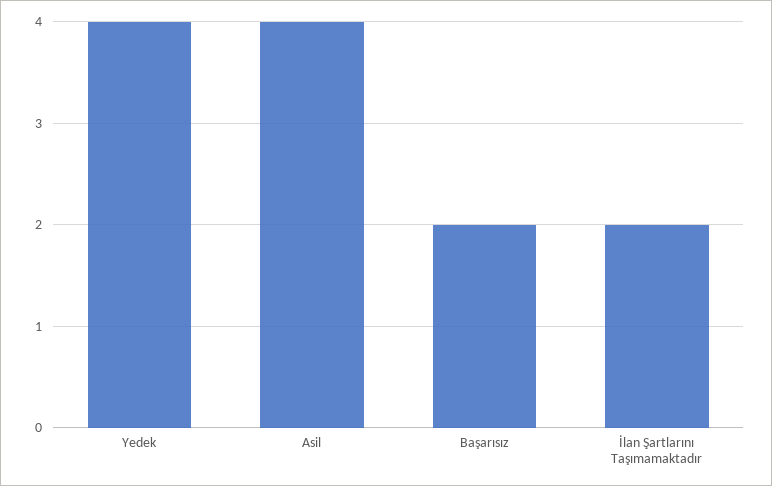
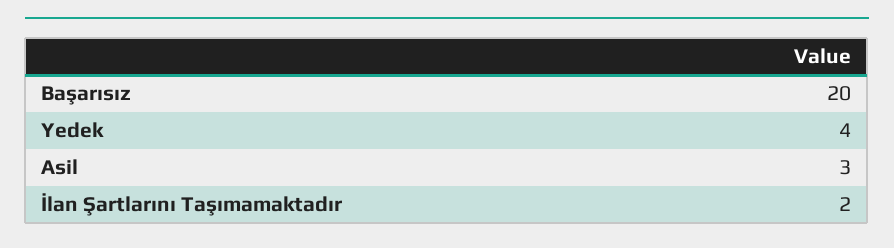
Asil: 4 -> 3
Başarısız: 2 -> 20

